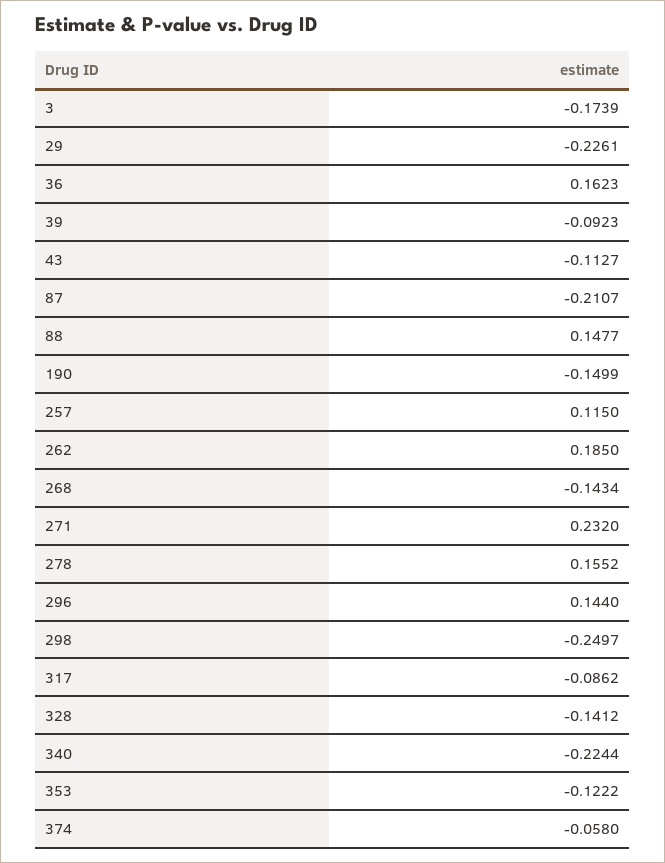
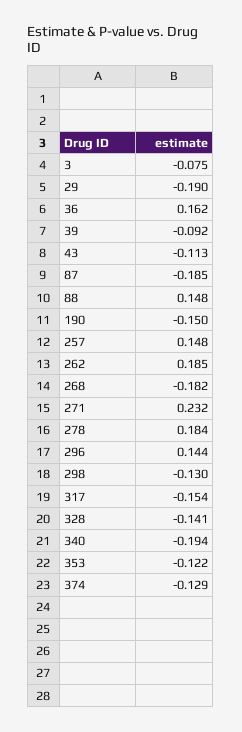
3: -0.1739 -> -0.075
29: -0.2261 -> -0.19
87: -0.2107 -> -0.185
257: 0.115 -> 0.148
268: -0.1434 -> -0.182
278: 0.1552 -> 0.184
298: -0.2497 -> -0.13
317: -0.0862 -> -0.154
340: -0.2244 -> -0.194
374: -0.058 -> -0.129

